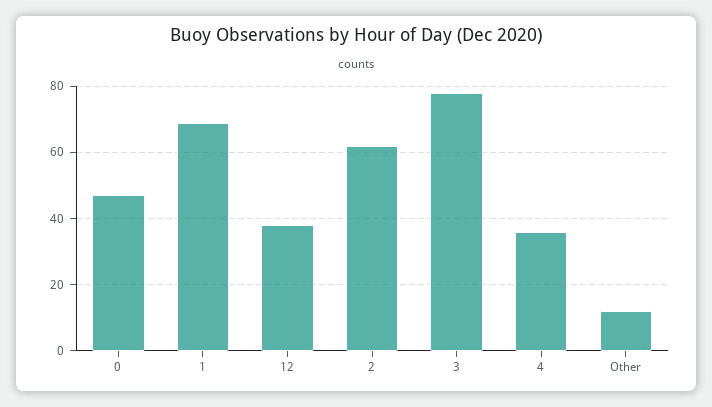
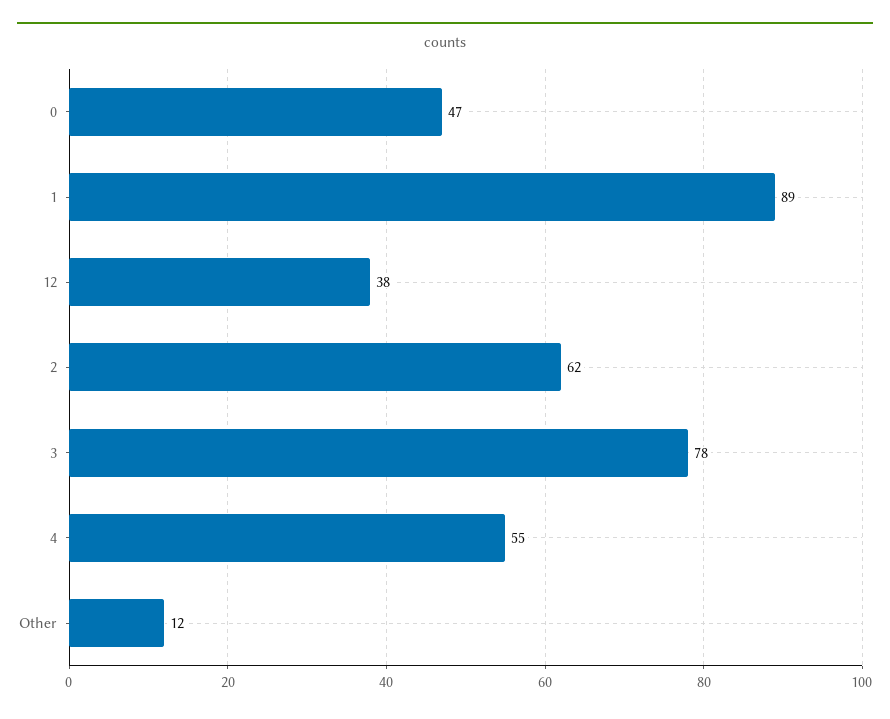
1: 70 -> 89
4: 35 -> 55

